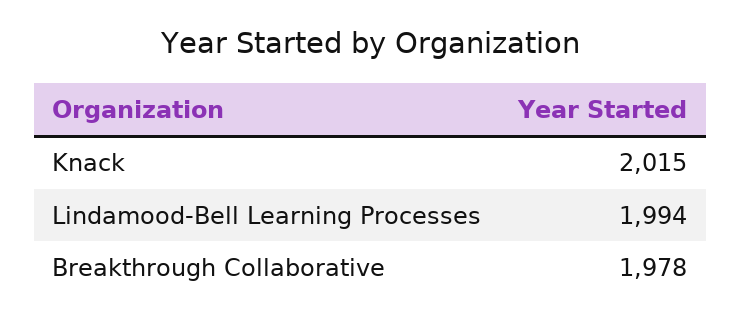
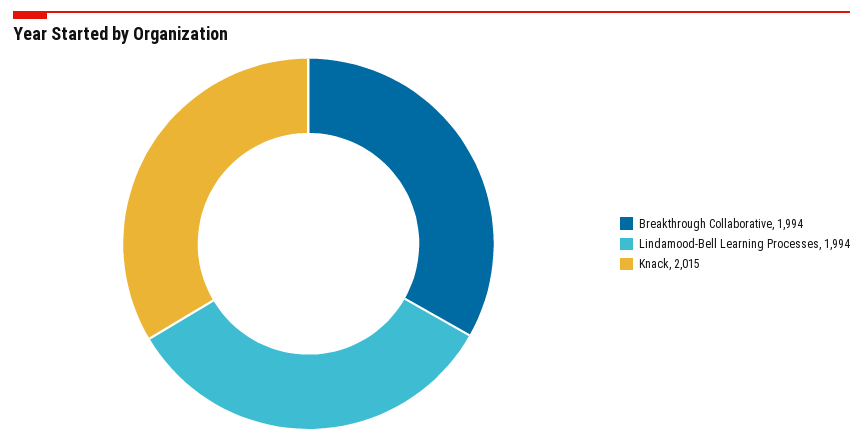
Breakthrough Collaborative: 1978 -> 1994

